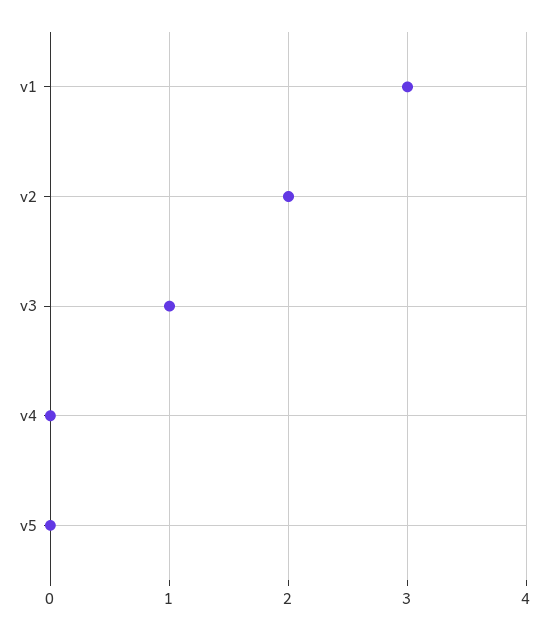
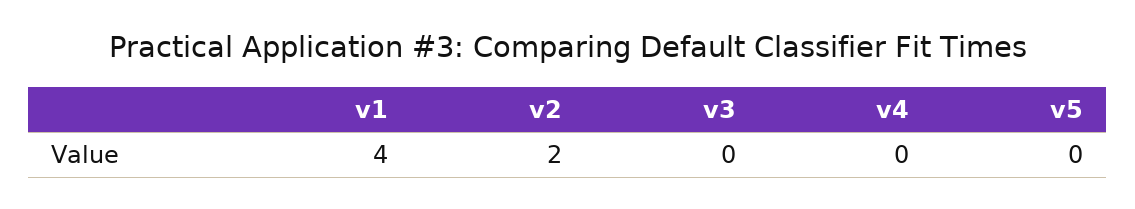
v1: 3 -> 4
v3: 1 -> 0

